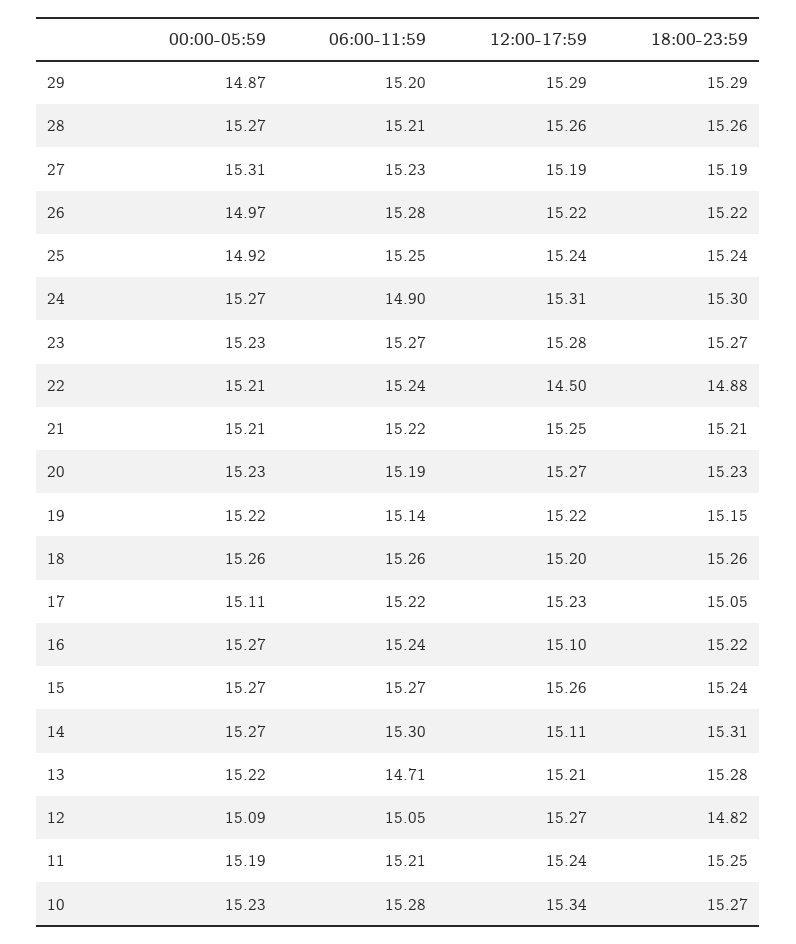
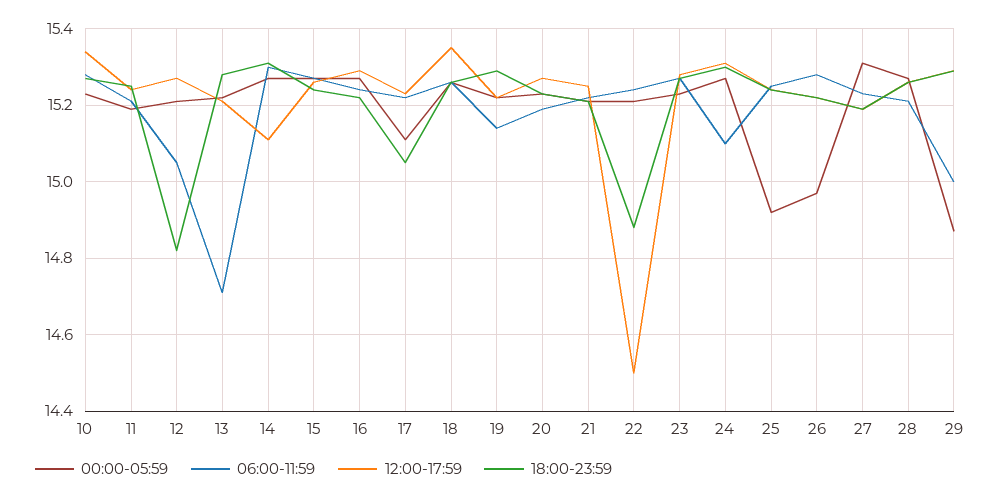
06:00-11:59, 29: 15.2 -> 15
06:00-11:59, 24: 14.9 -> 15.1
18:00-23:59, 19: 15.15 -> 15.3
12:00-17:59, 18: 15.2 -> 15.35
12:00-17:59, 16: 15.1 -> 15.3
00:00-05:59, 12: 15.09 -> 15.2

